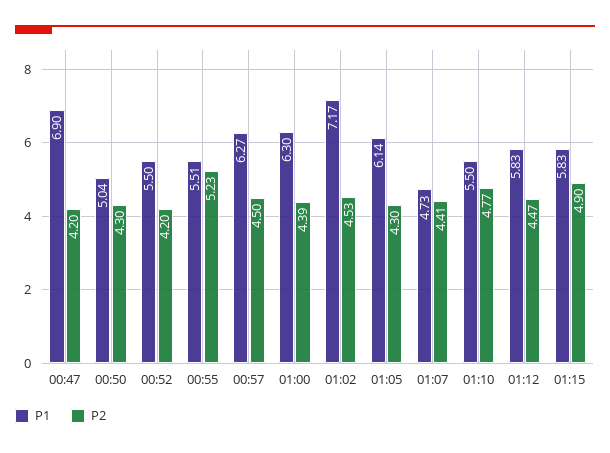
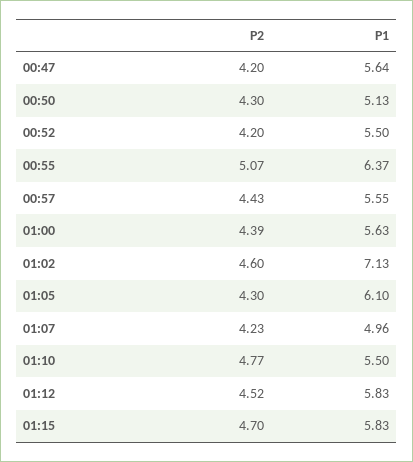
P1, 00:47: 6.9 -> 5.64
P1, 00:50: 5.04 -> 5.13
P1, 00:55: 5.51 -> 6.37
P2, 00:55: 5.23 -> 5.07
P1, 00:57: 6.27 -> 5.55
P2, 00:57: 4.5 -> 4.43
P1, 01:00: 6.3 -> 5.63
P1, 01:02: 7.17 -> 7.13
P2, 01:02: 4.53 -> 4.6
P1, 01:05: 6.14 -> 6.1
P1, 01:07: 4.73 -> 4.96
P2, 01:07: 4.41 -> 4.23
P2, 01:12: 4.47 -> 4.52
P2, 01:15: 4.9 -> 4.7

